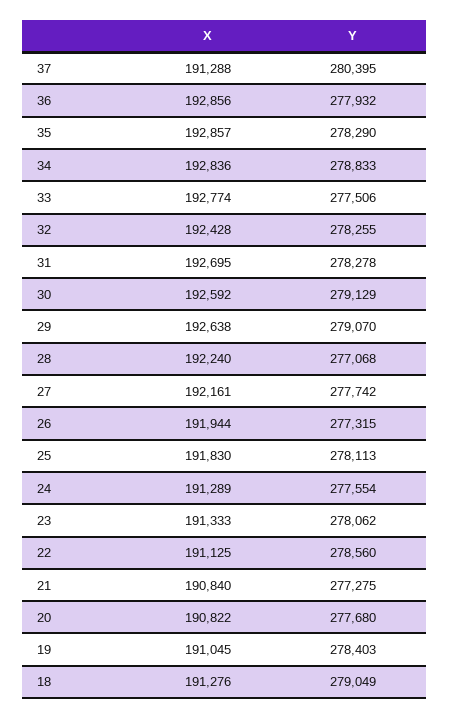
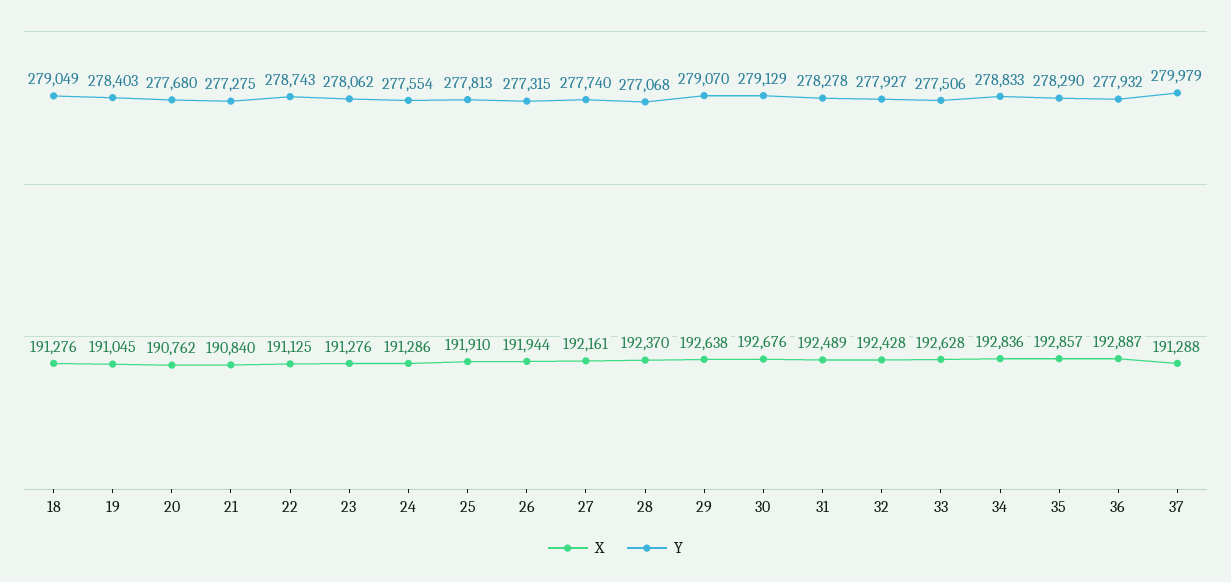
Y, 37: 280395 -> 279979
X, 36: 192856 -> 192887
X, 33: 192774 -> 192628
Y, 32: 278255 -> 277927
X, 31: 192695 -> 192489
X, 30: 192592 -> 192676
X, 28: 192240 -> 192370
Y, 27: 277742 -> 277740
X, 25: 191830 -> 191910
Y, 25: 278113 -> 277813
X, 24: 191289 -> 191286
X, 23: 191333 -> 191276
Y, 22: 278560 -> 278743
X, 20: 190822 -> 190762

